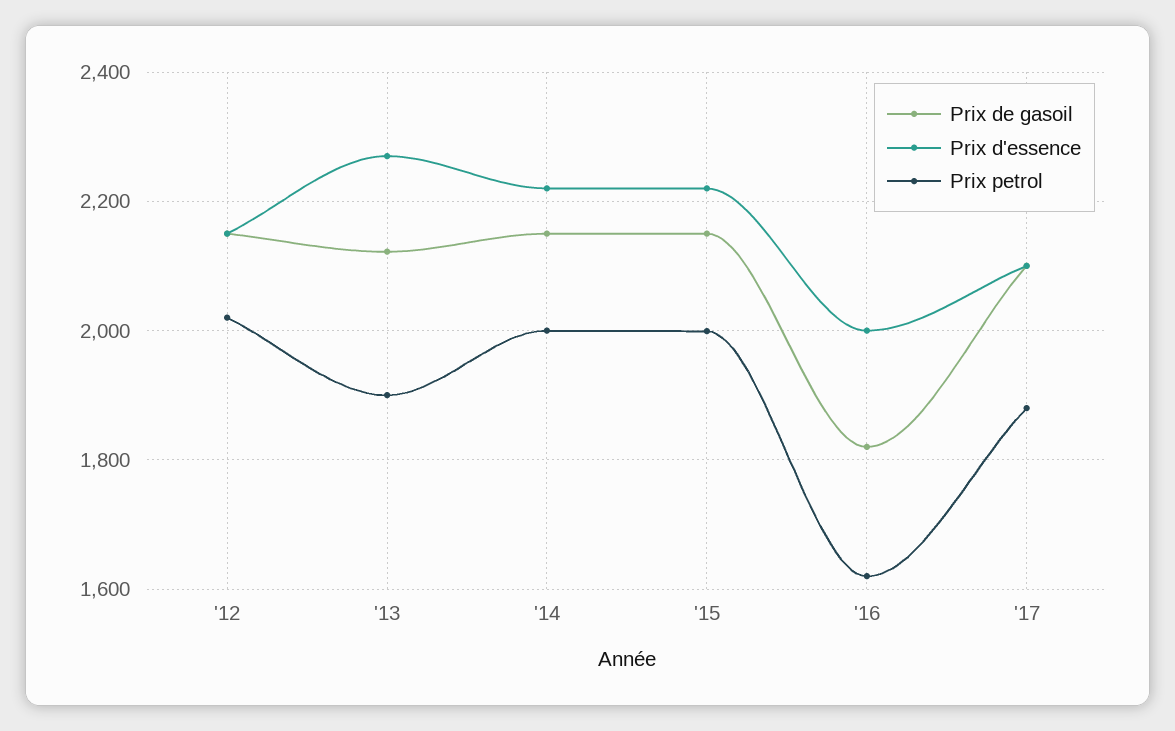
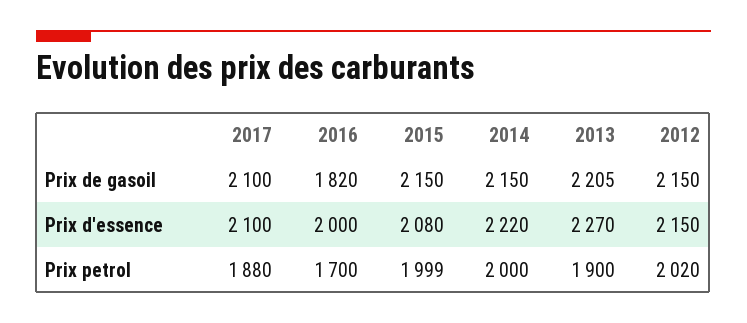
Prix de gasoil, '13: 2120 -> 2205
Prix d'essence, '15: 2220 -> 2080
Prix petrol, '16: 1620 -> 1700

